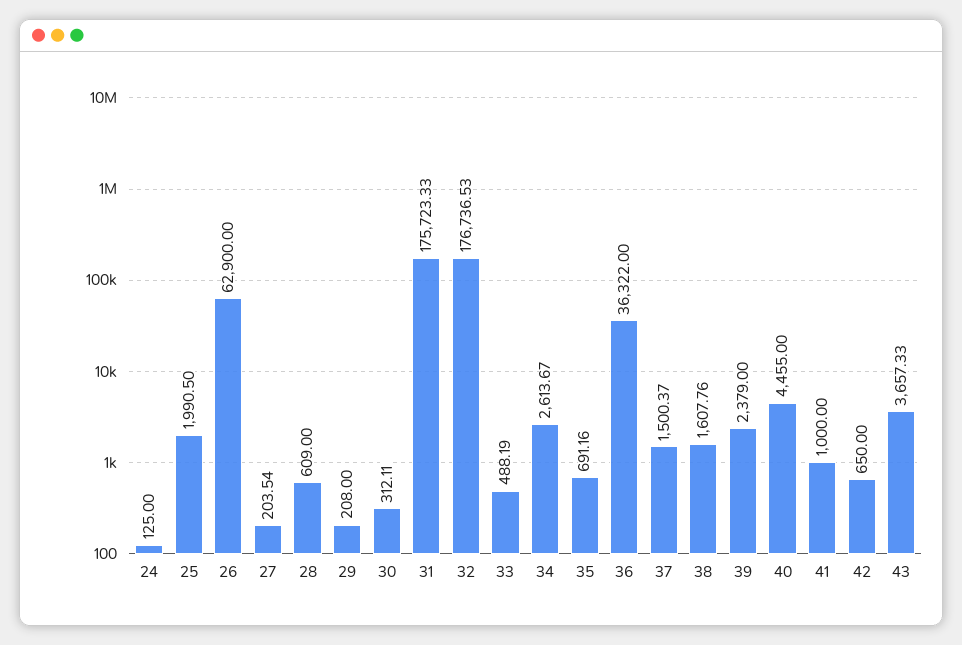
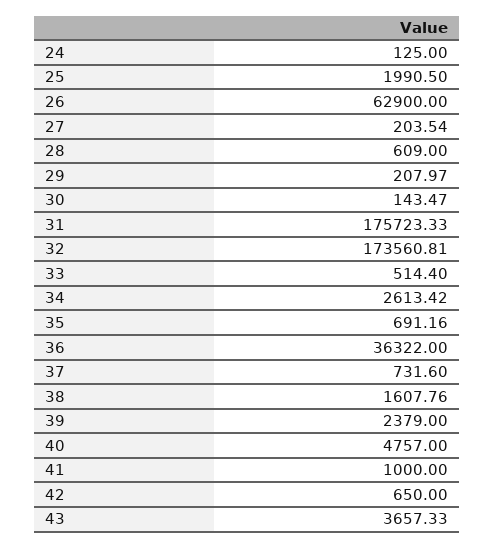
29: 208 -> 207.97
30: 312.11 -> 143.47
32: 176736.53 -> 173560.81
33: 488.19 -> 514.4
34: 2613.67 -> 2613.42
37: 1500.37 -> 731.6
40: 4455 -> 4757

